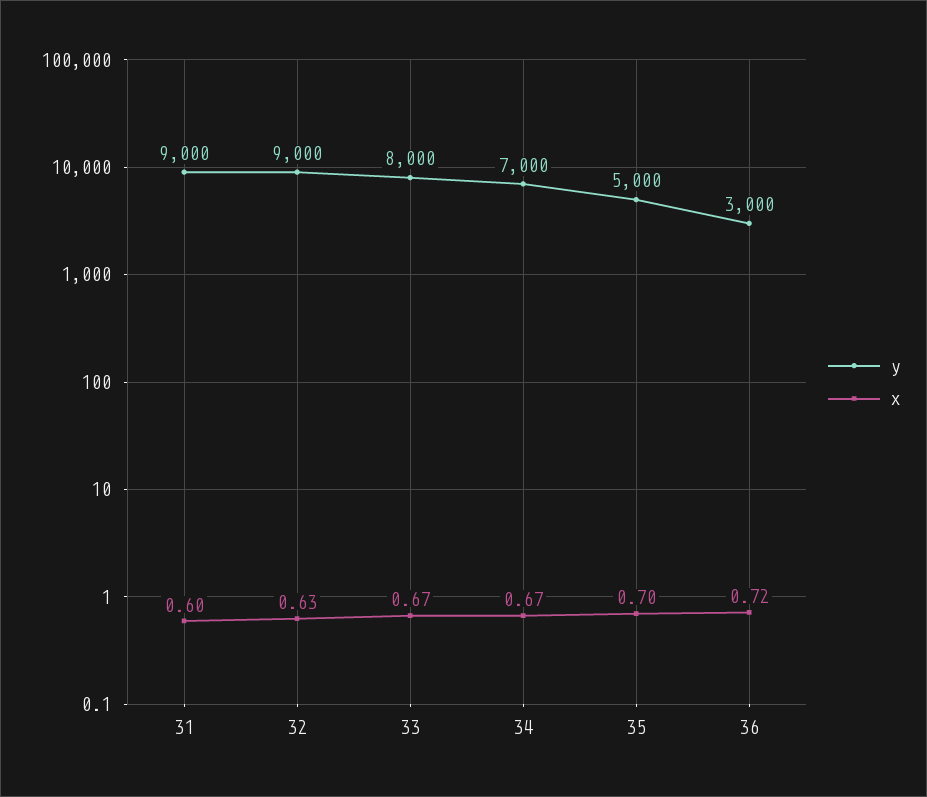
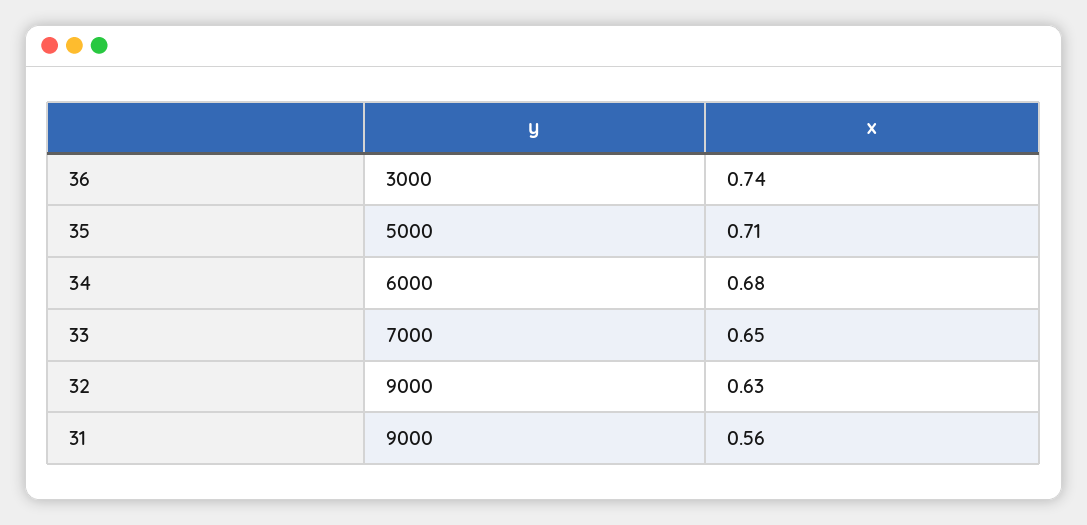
x, 31: 0.6 -> 0.56
y, 33: 8000 -> 7000
x, 33: 0.67 -> 0.65
y, 34: 7000 -> 6000
x, 34: 0.67 -> 0.68
x, 35: 0.7 -> 0.71
x, 36: 0.72 -> 0.74

